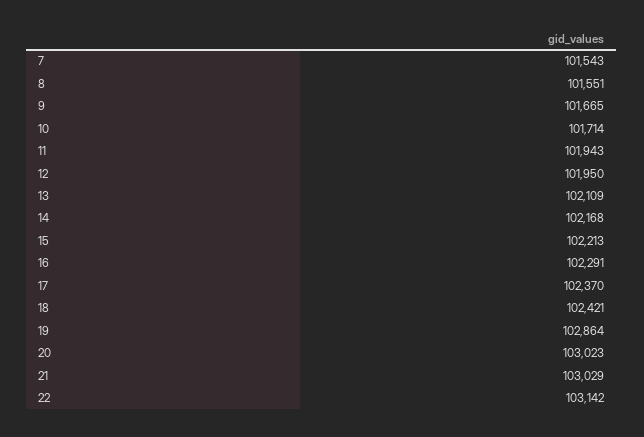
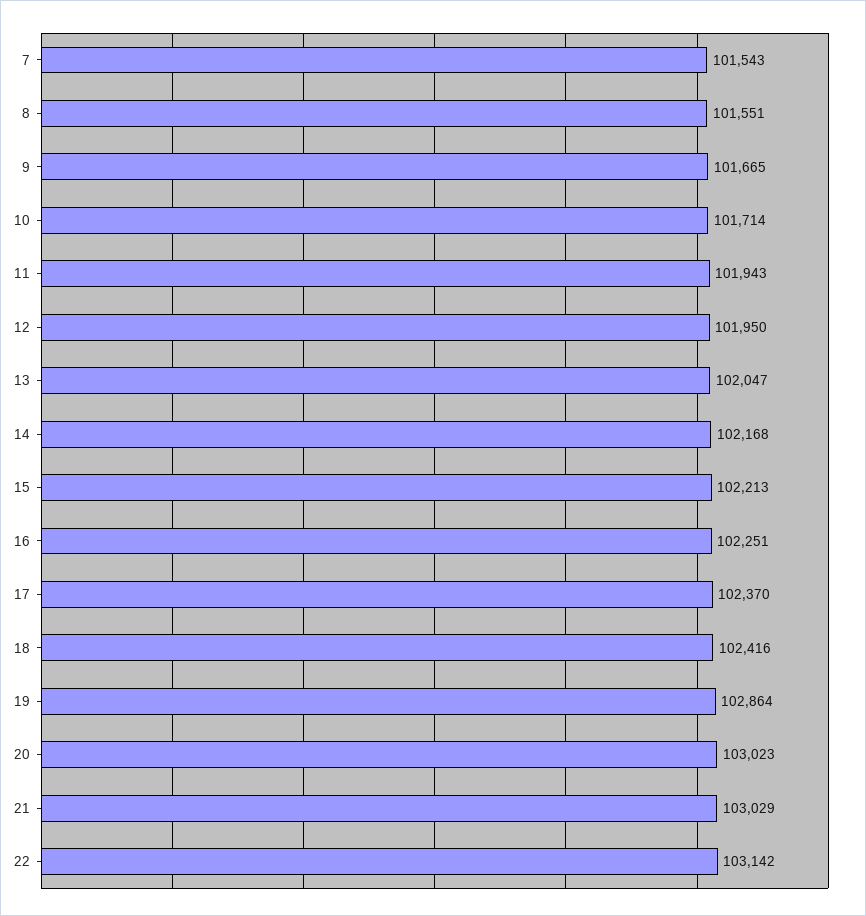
13: 102109 -> 102047
16: 102291 -> 102251
18: 102421 -> 102416

